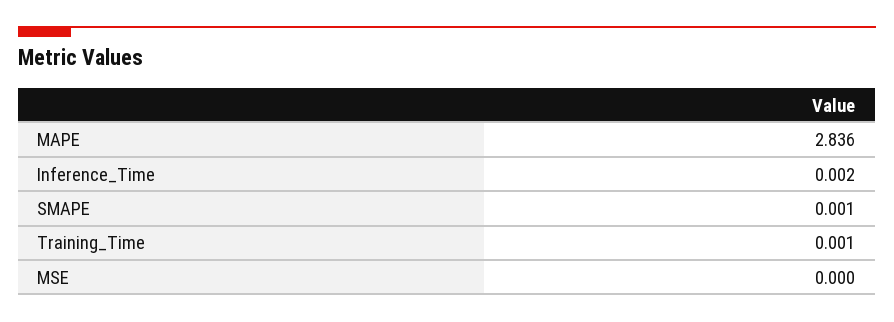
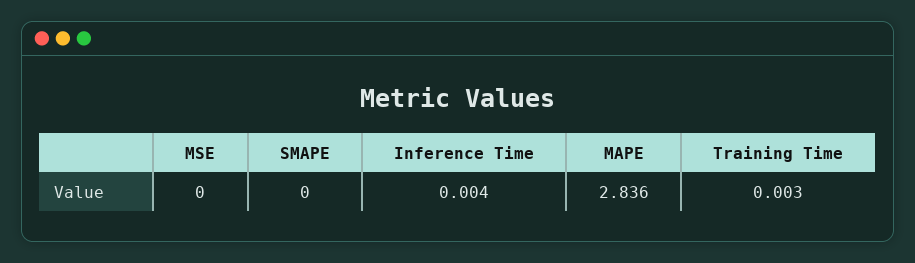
Inference_Time: 0.002 -> 0.004
SMAPE: 0.001 -> 0
Training_Time: 0.001 -> 0.003

